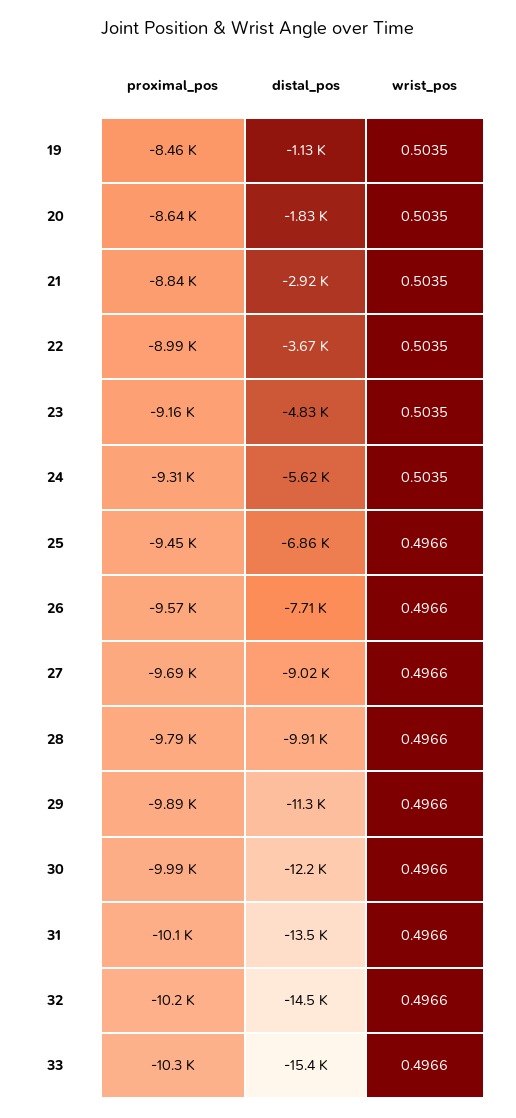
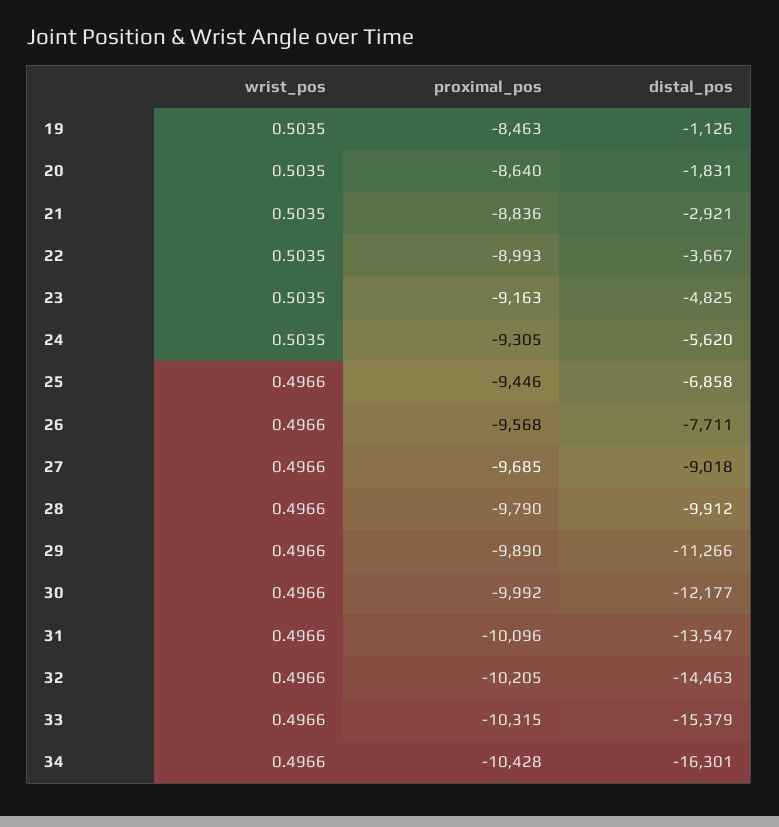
wrist_pos, 34: none -> 0.4966
proximal_pos, 34: none -> -10428
distal_pos, 34: none -> -16301

